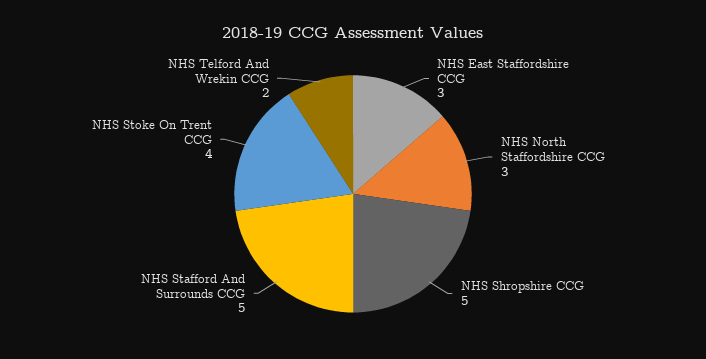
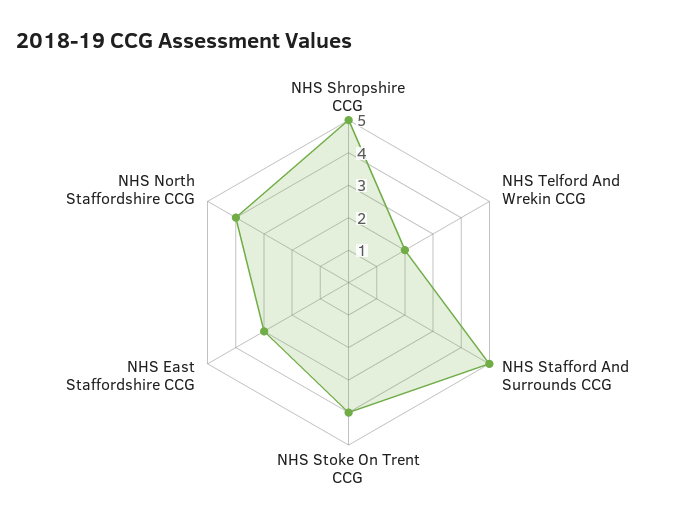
NHS North Staffordshire CCG: 3 -> 4

